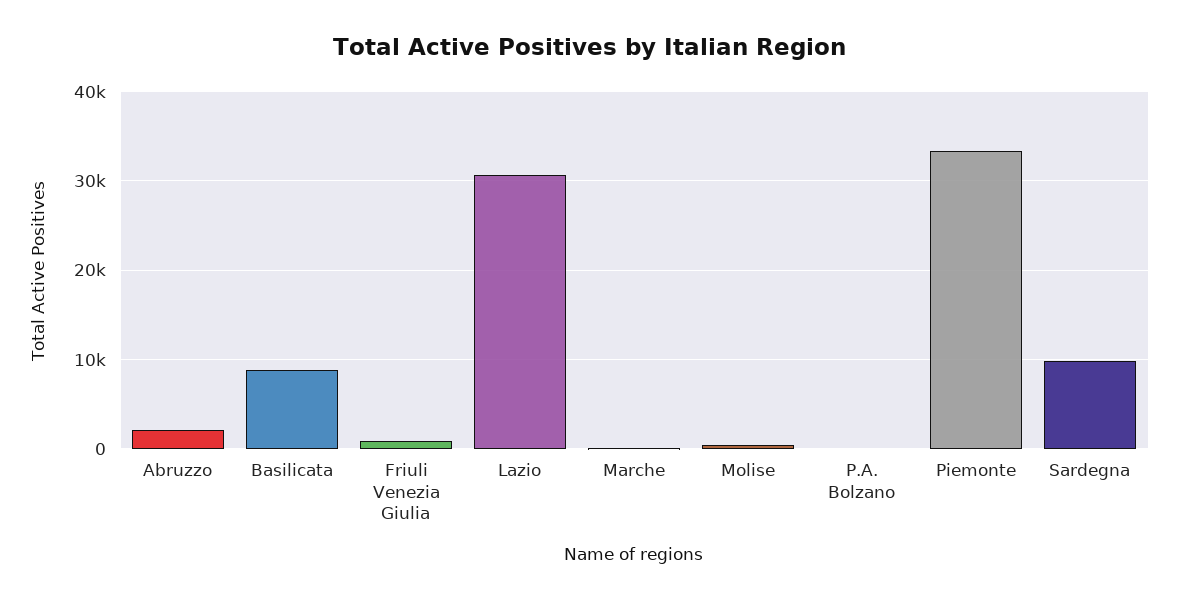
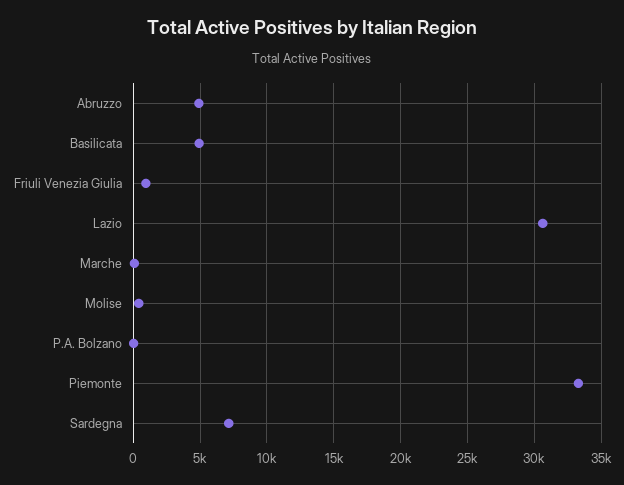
Abruzzo: 2000 -> 5000
Basilicata: 9000 -> 5000
Sardegna: 10000 -> 7000

